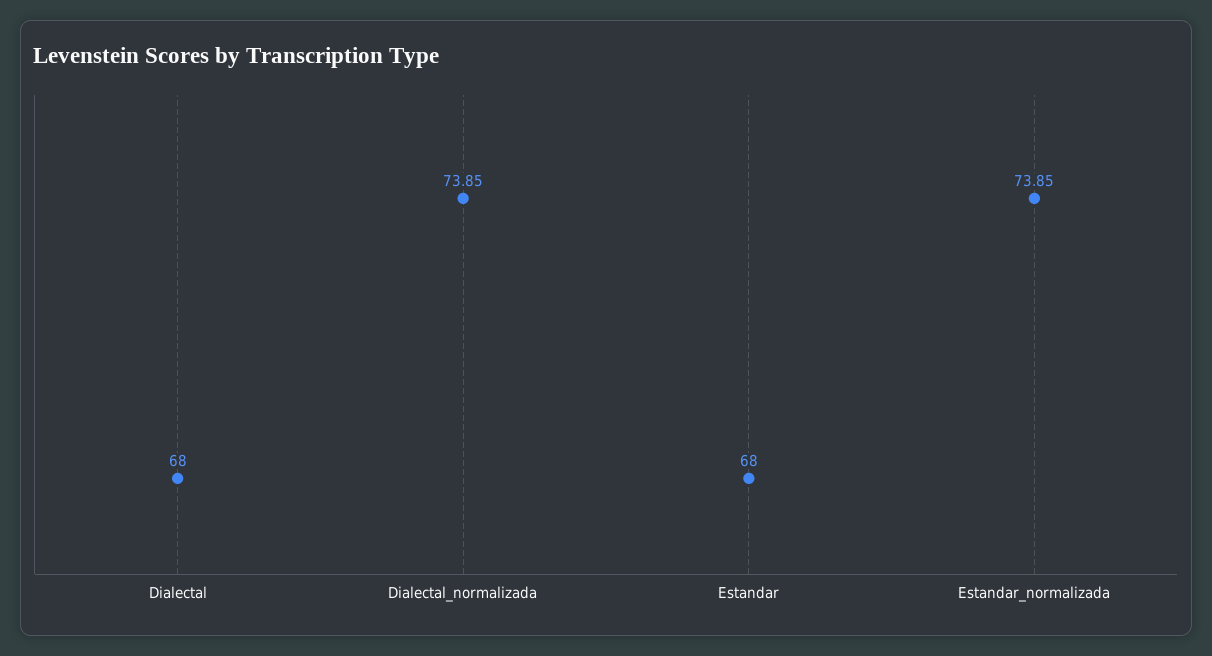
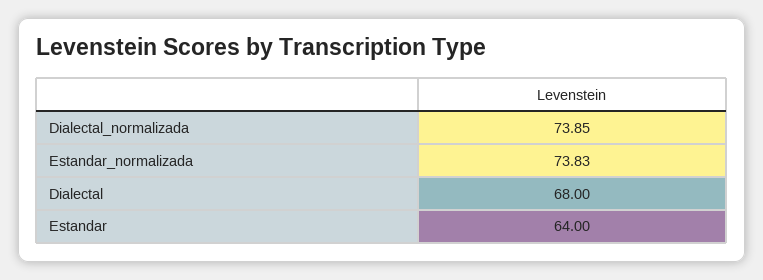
Estandar: 68 -> 64
Estandar_normalizada: 73.85 -> 73.83

